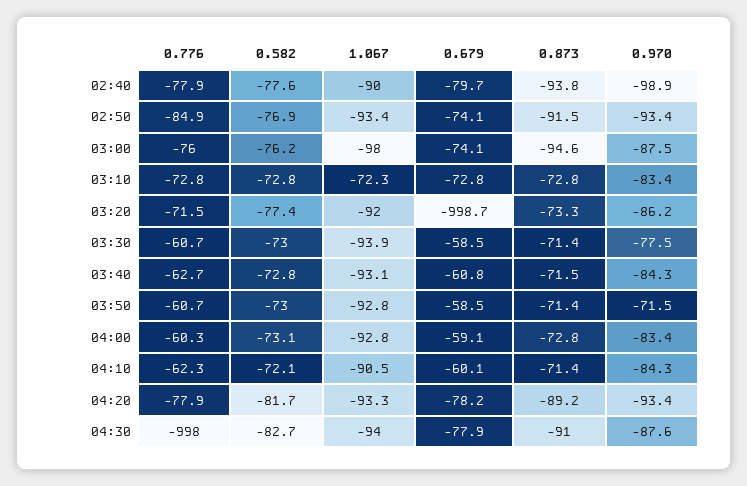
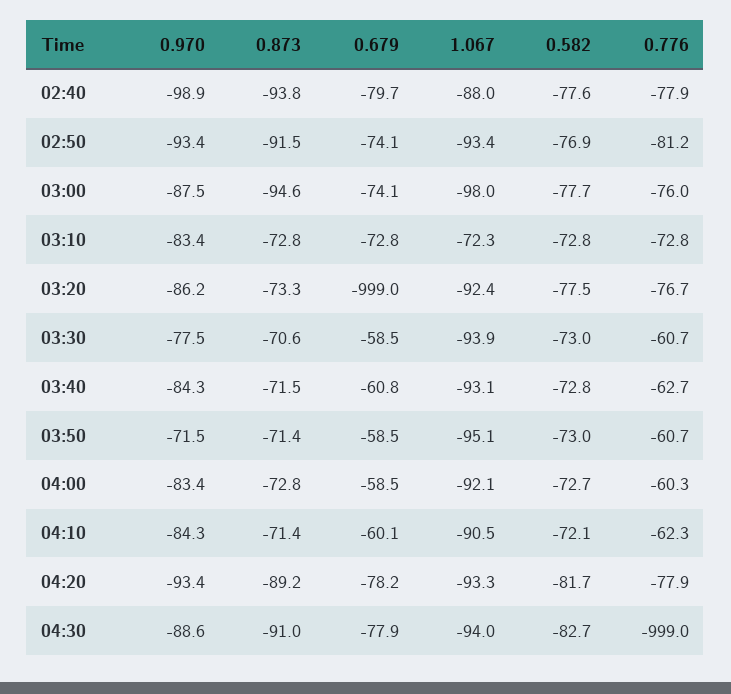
1.067, 02:40: -90 -> -88
0.776, 02:50: -84.9 -> -81.2
0.582, 03:00: -76.2 -> -77.7
0.776, 03:20: -71.5 -> -76.7
0.582, 03:20: -77.4 -> -77.5
1.067, 03:20: -92 -> -92.4
0.679, 03:20: -998.7 -> -999
0.873, 03:30: -71.4 -> -70.6
1.067, 03:50: -92.8 -> -95.1
0.582, 04:00: -73.1 -> -72.7
1.067, 04:00: -92.8 -> -92.1
0.679, 04:00: -59.1 -> -58.5
0.776, 04:30: -998 -> -999
0.970, 04:30: -87.6 -> -88.6

